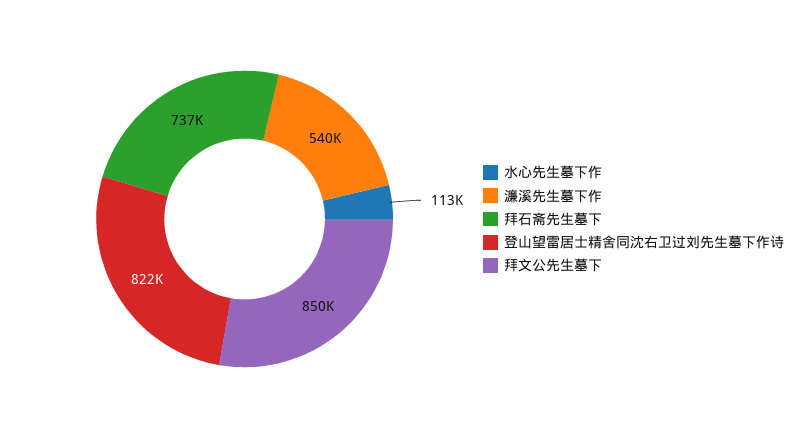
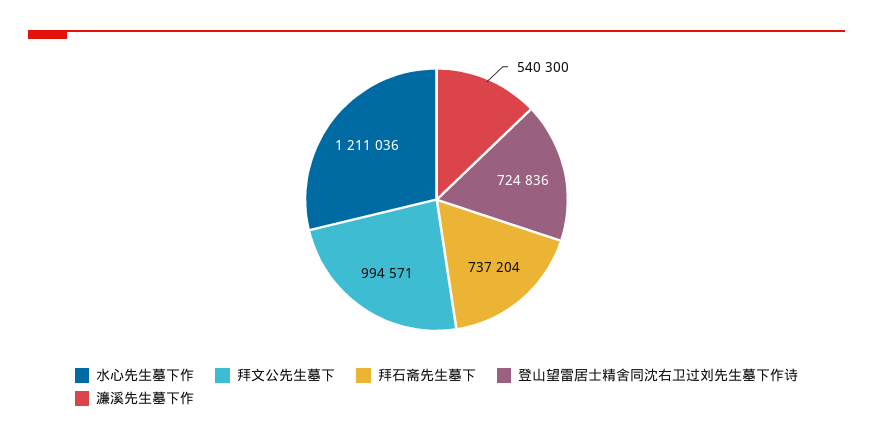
水心先生墓下作: 113000 -> 1211036
登山望雷居士精舍同沈右卫过刘先生墓下作诗: 822000 -> 724836
拜文公先生墓下: 850000 -> 994571

